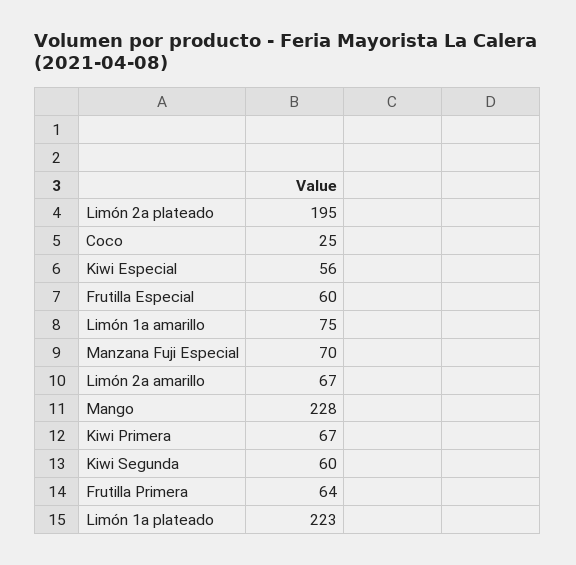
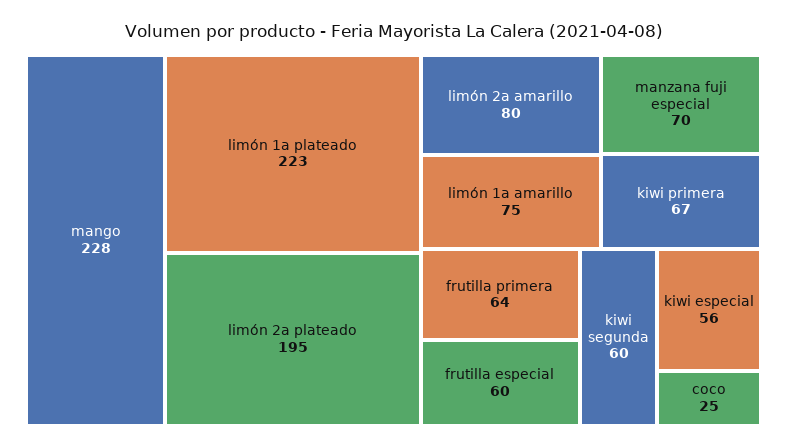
Limón 2a amarillo: 67 -> 80

